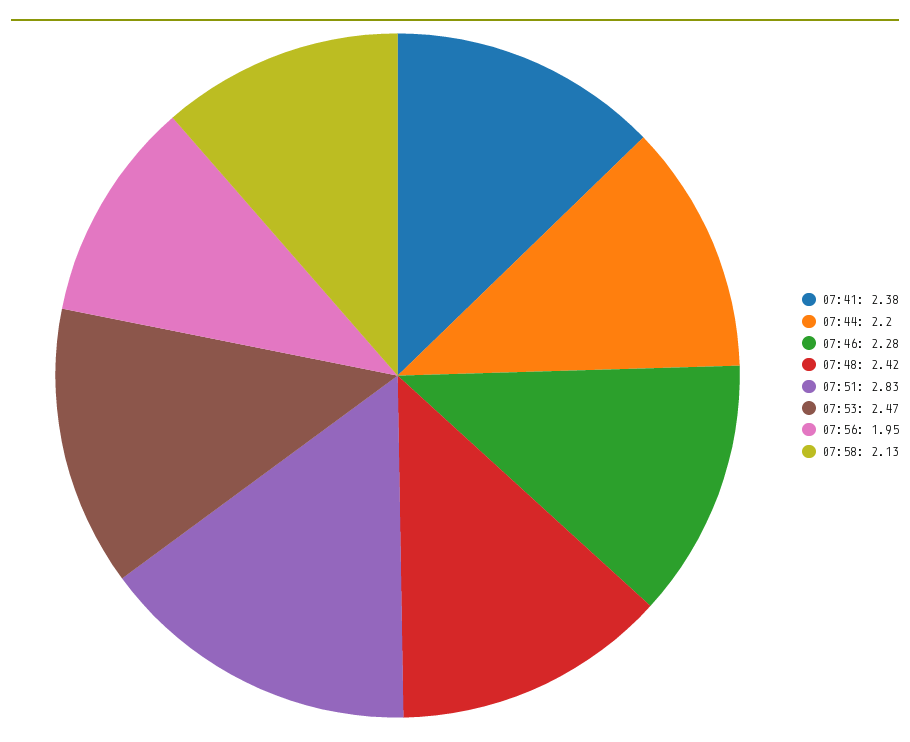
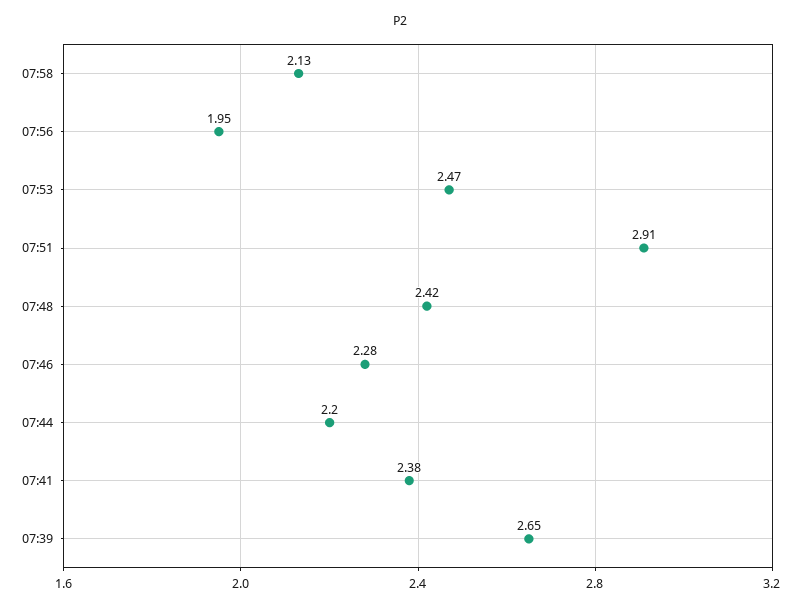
07:51: 2.83 -> 2.91
07:39: none -> 2.65

